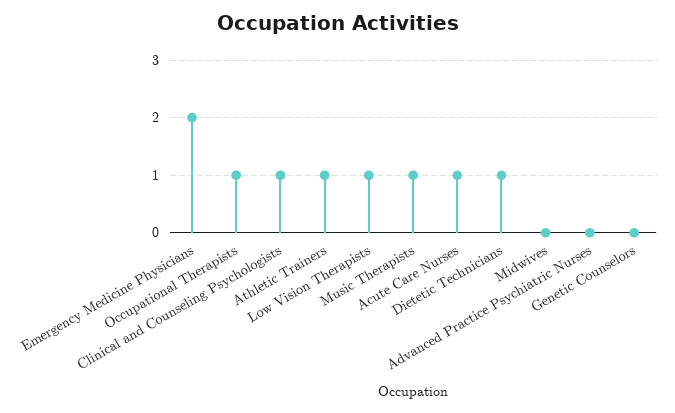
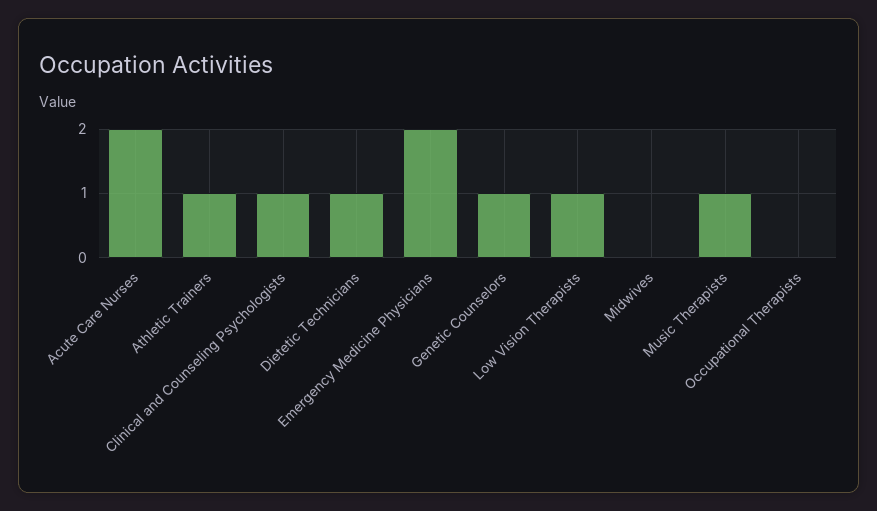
Occupational Therapists: 1 -> 0
Acute Care Nurses: 1 -> 2
Advanced Practice Psychiatric Nurses: 0 -> none
Genetic Counselors: 0 -> 1

